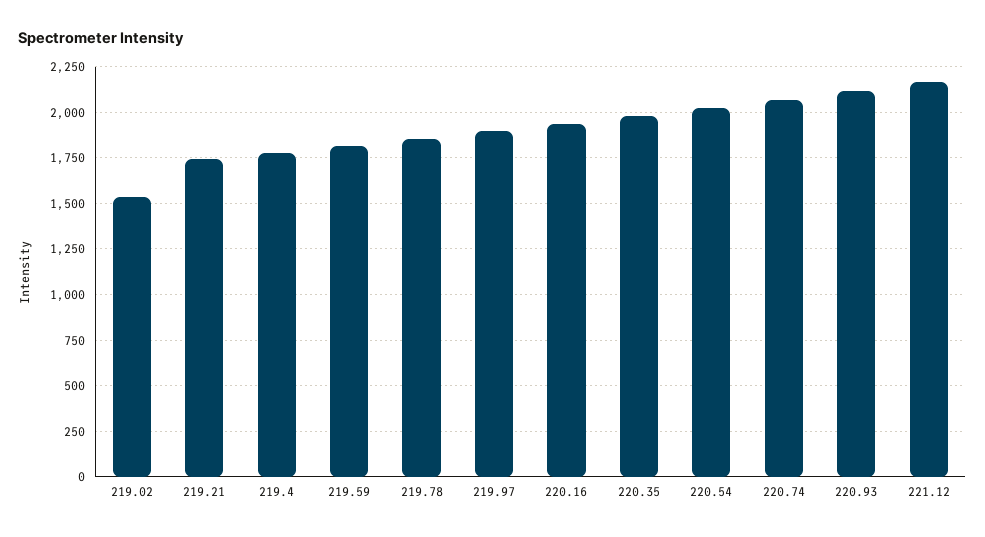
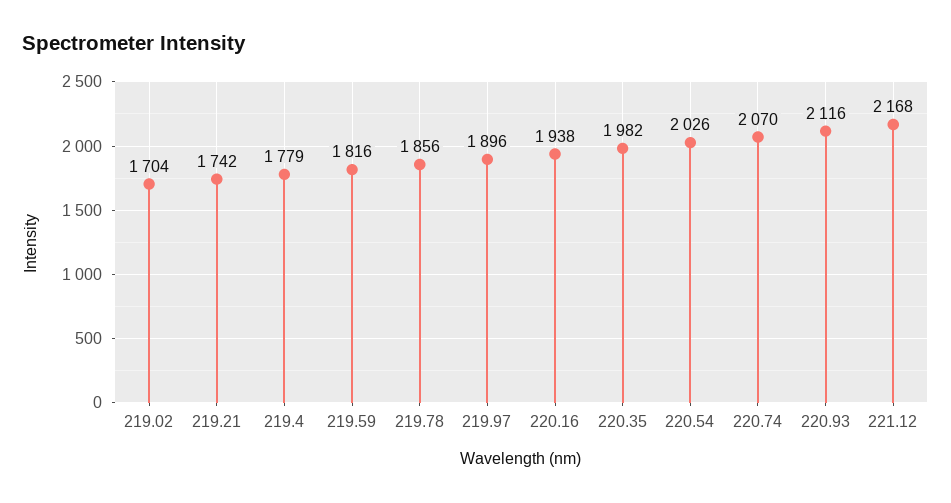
219.02: 1550 -> 1704

